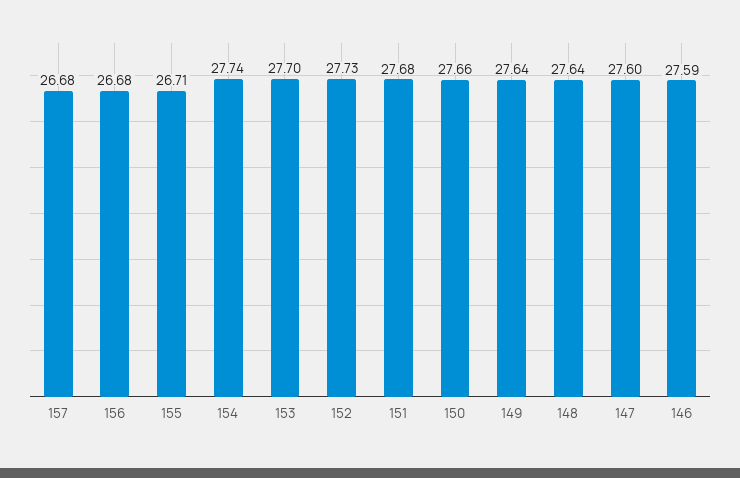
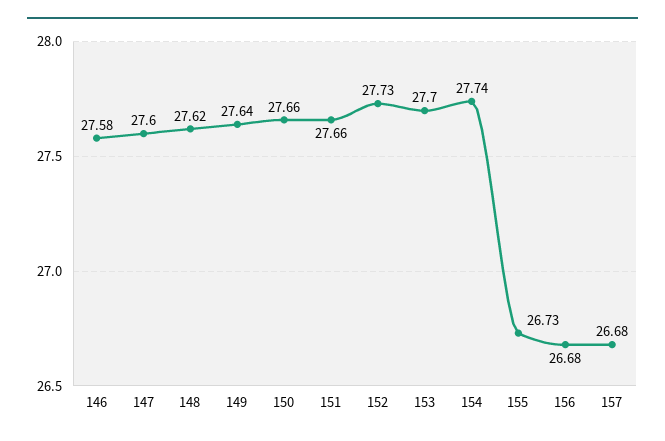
155: 26.71 -> 26.73
151: 27.68 -> 27.66
148: 27.64 -> 27.62
146: 27.59 -> 27.58

